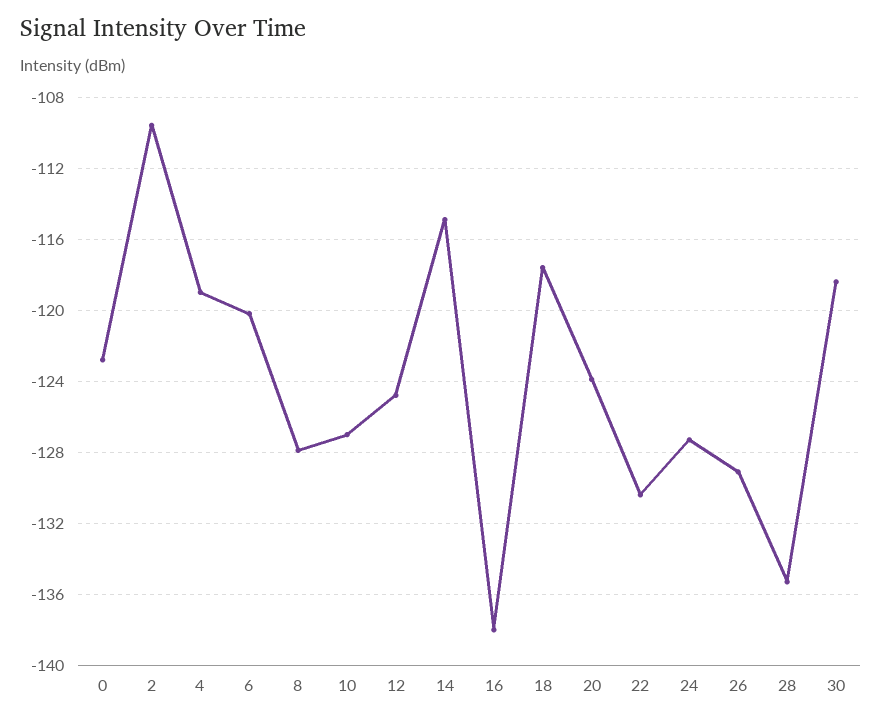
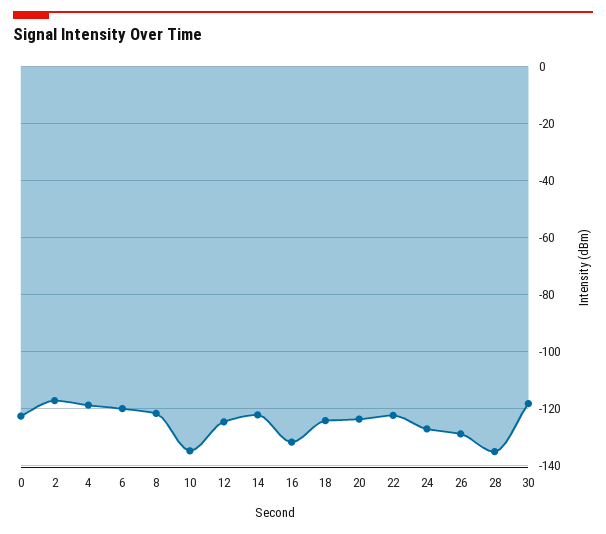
2: -109.5 -> -117.5
8: -128 -> -122.5
10: -127 -> -135
14: -115 -> -122.5
16: -138 -> -132.5
18: -117.5 -> -125
22: -130.5 -> -122.5

